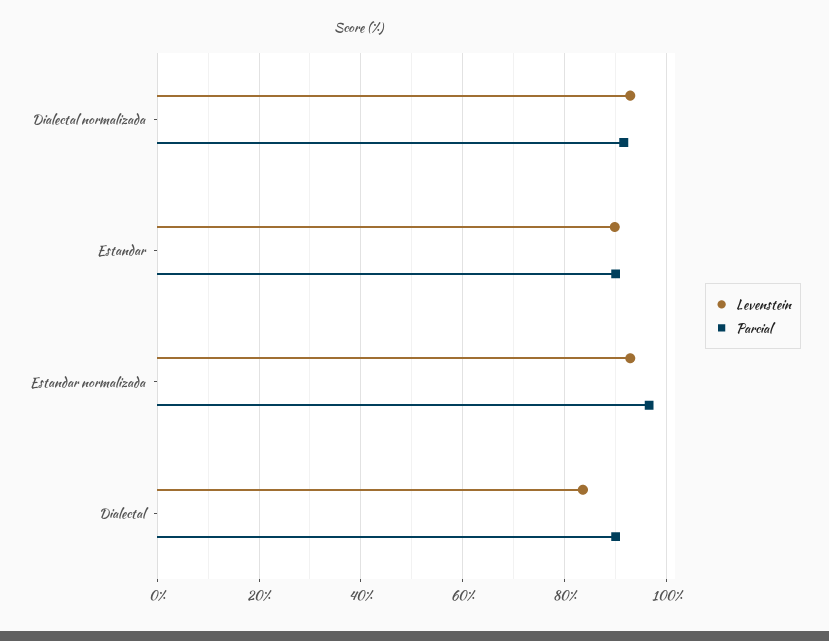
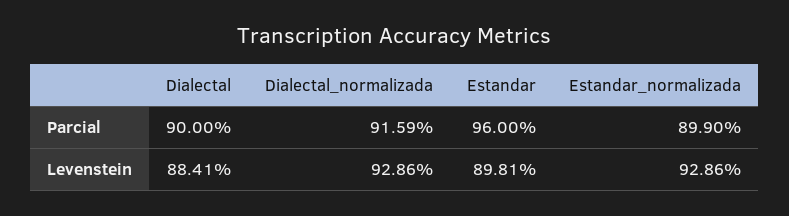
Parcial, Estandar: 90 -> 96
Parcial, Estandar normalizada: 96 -> 89.9
Levenstein, Dialectal: 84 -> 88.41

